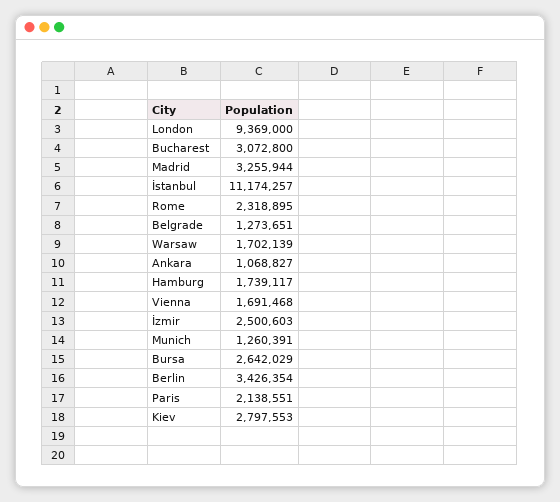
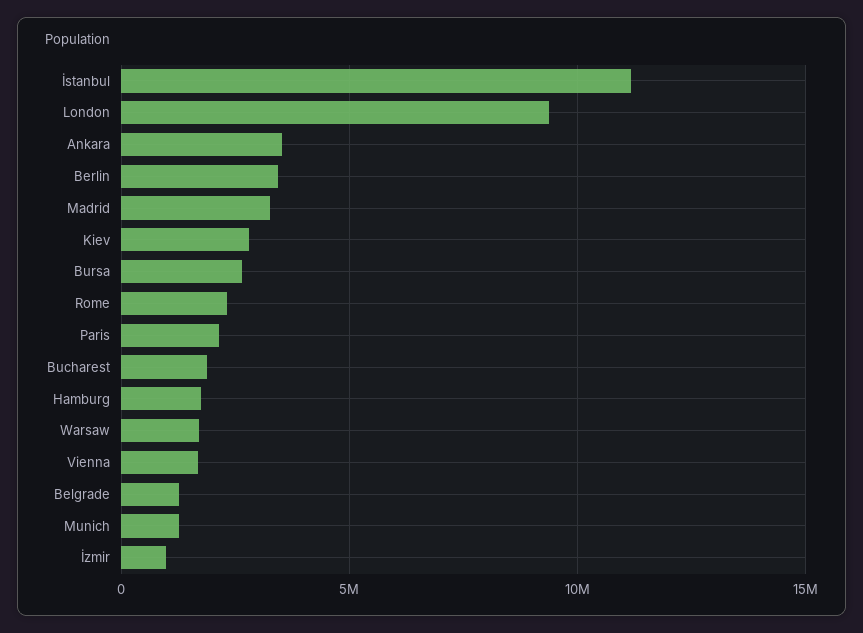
Bucharest: 3072800 -> 2000000
Ankara: 1068827 -> 3500000
İzmir: 2500603 -> 1000000

